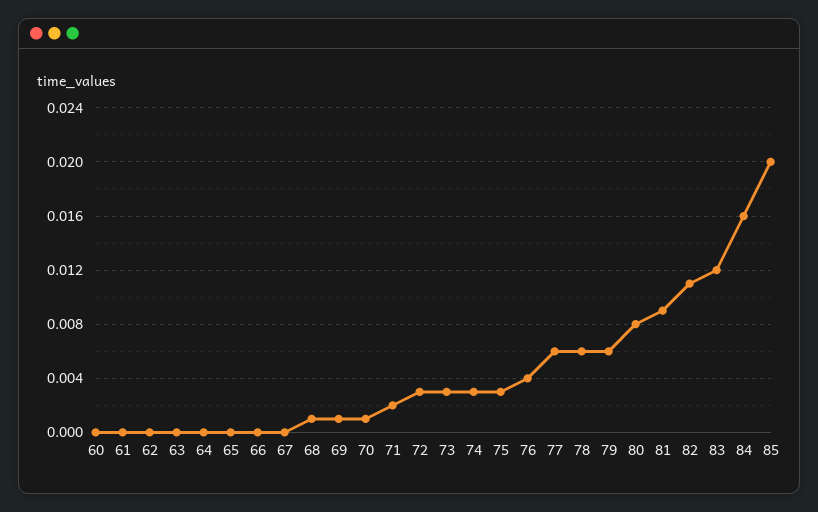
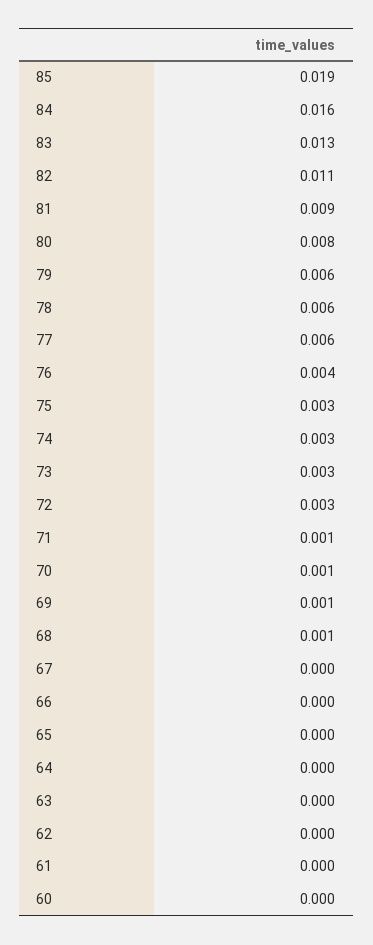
71: 0.002 -> 0.001
83: 0.012 -> 0.013
85: 0.02 -> 0.019

